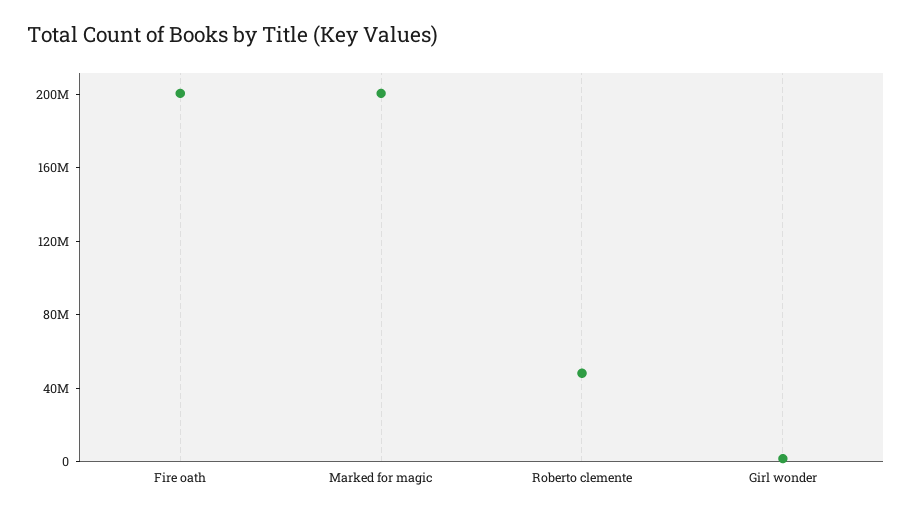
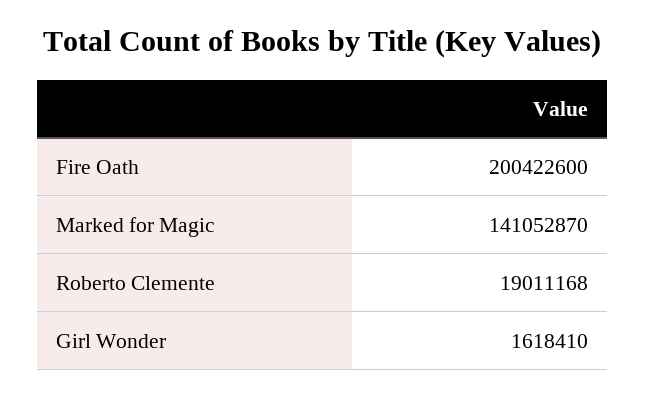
Marked for magic: 200000000 -> 141052870
Roberto clemente: 50000000 -> 19011168

